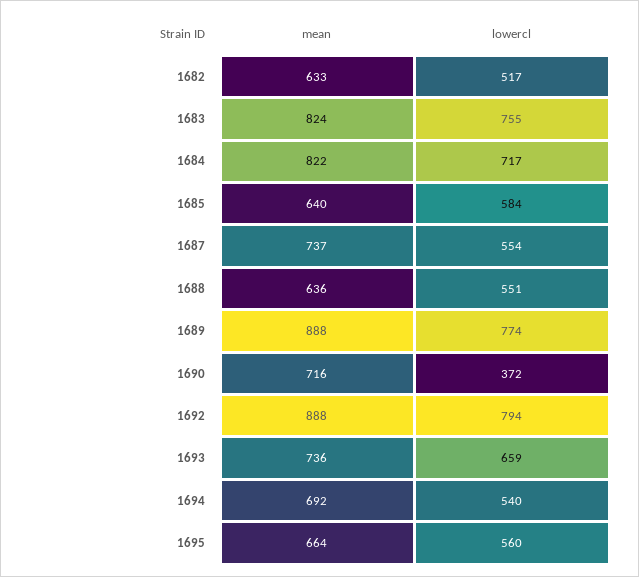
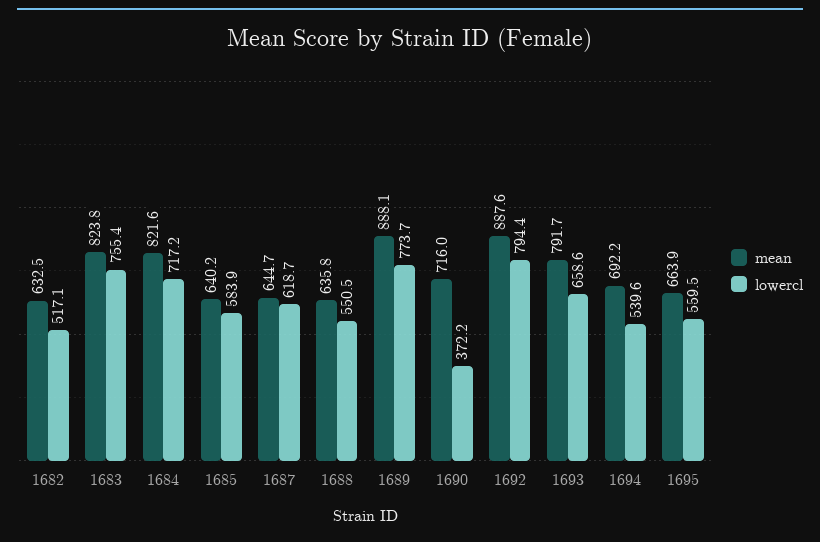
mean, 1687: 737 -> 644.7
lowercl, 1687: 554 -> 618.7
mean, 1693: 736 -> 791.7

